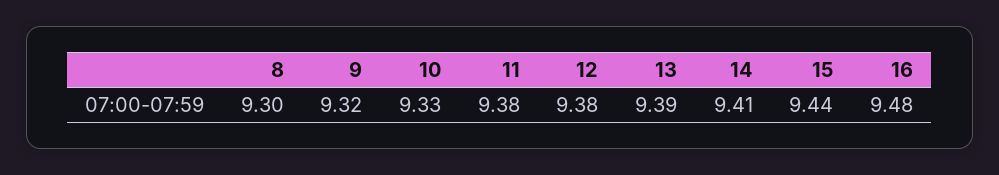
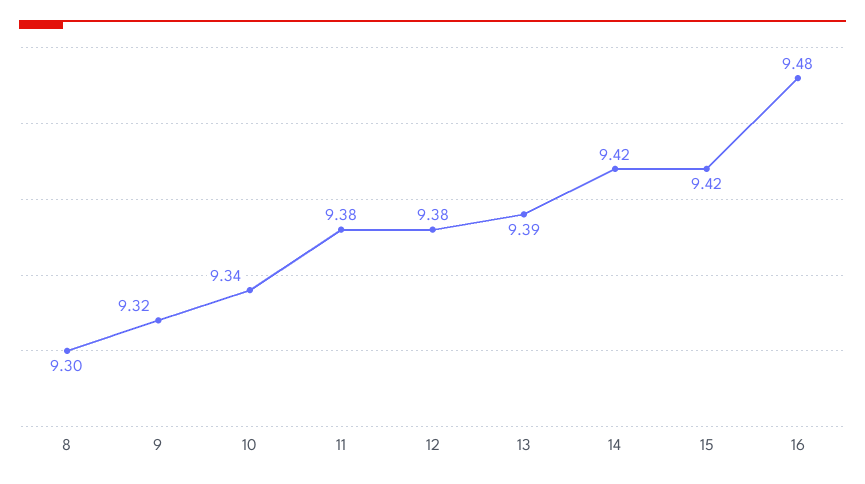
10: 9.33 -> 9.34
14: 9.41 -> 9.42
15: 9.44 -> 9.42

